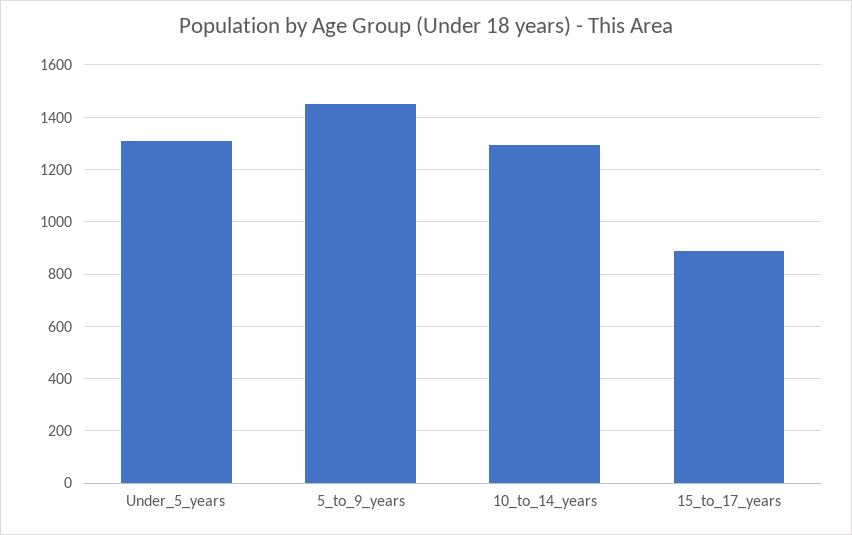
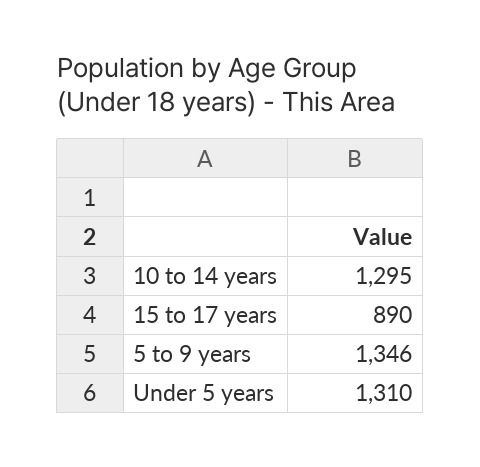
5_to_9_years: 1450 -> 1346

